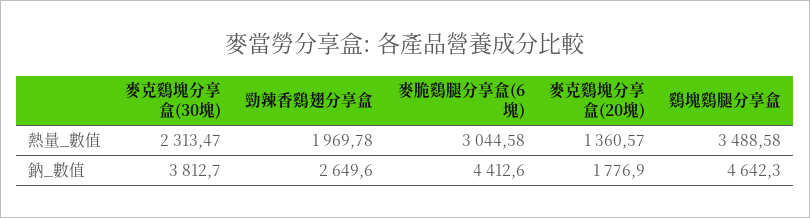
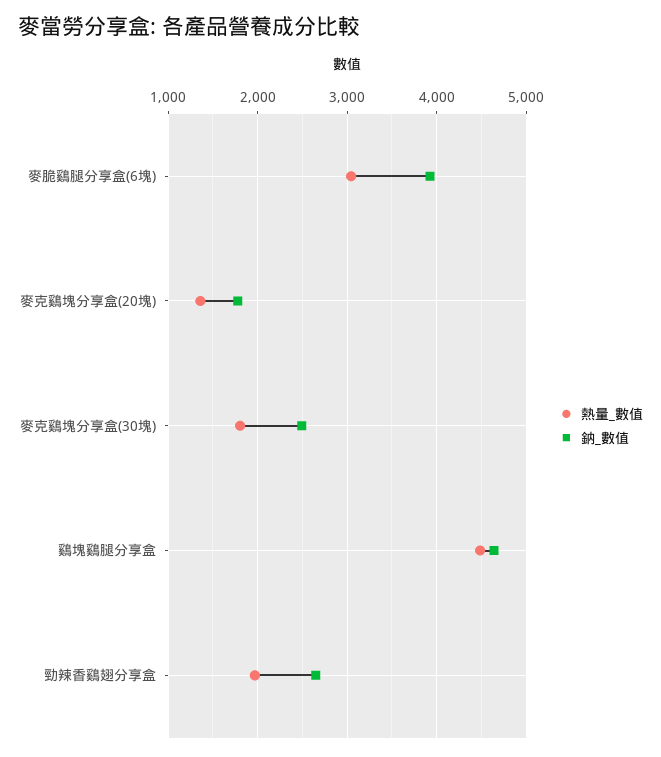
熱量_數值, 麥克鷄塊分享盒(30塊): 2313.47 -> 1800
熱量_數值, 鷄塊鷄腿分享盒: 3488.58 -> 4500
鈉_數值, 麥克鷄塊分享盒(30塊): 3812.7 -> 2500
鈉_數值, 麥脆鷄腿分享盒(6塊): 4412.6 -> 3900

